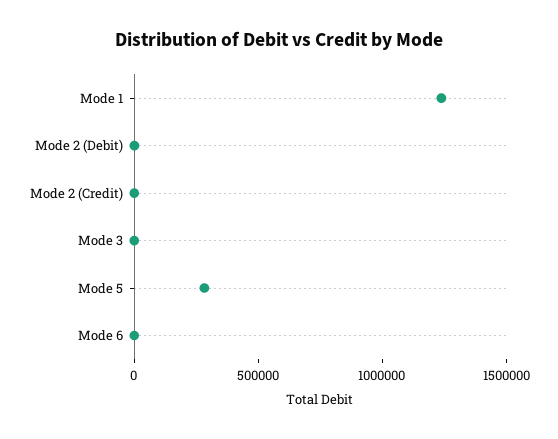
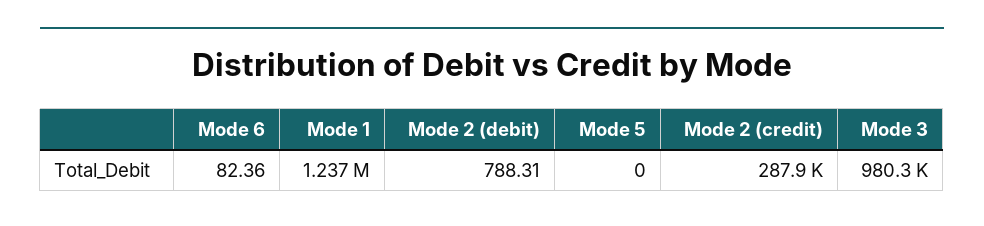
Mode 2 (Credit): 0 -> 287900
Mode 3: 0 -> 980300
Mode 5: 300000 -> 0

